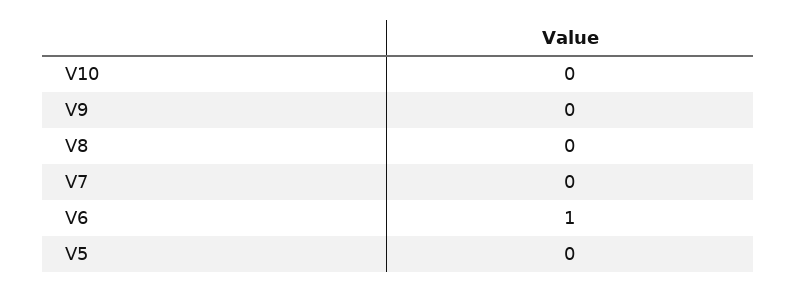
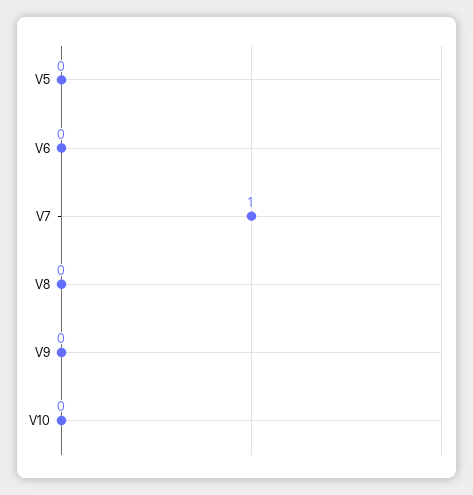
V7: 0 -> 1
V6: 1 -> 0

